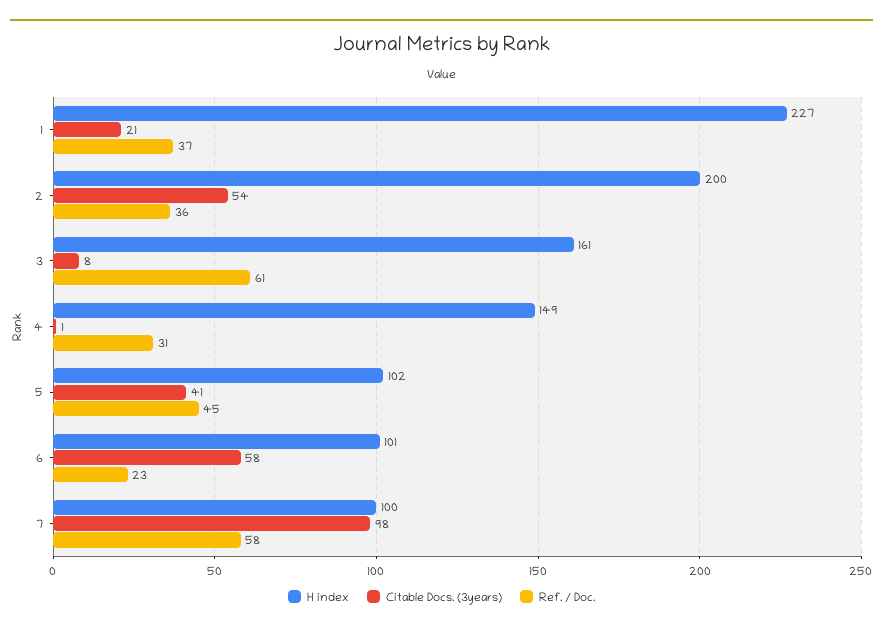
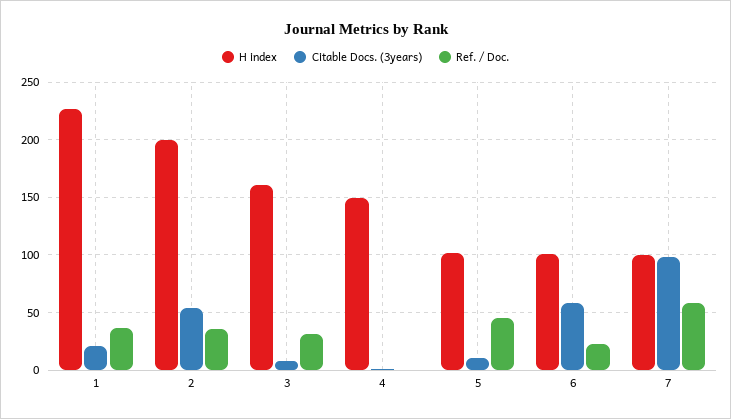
Ref. / Doc., 3: 61 -> 30
Ref. / Doc., 4: 31 -> 0
Citable Docs. (3years), 5: 41 -> 10

